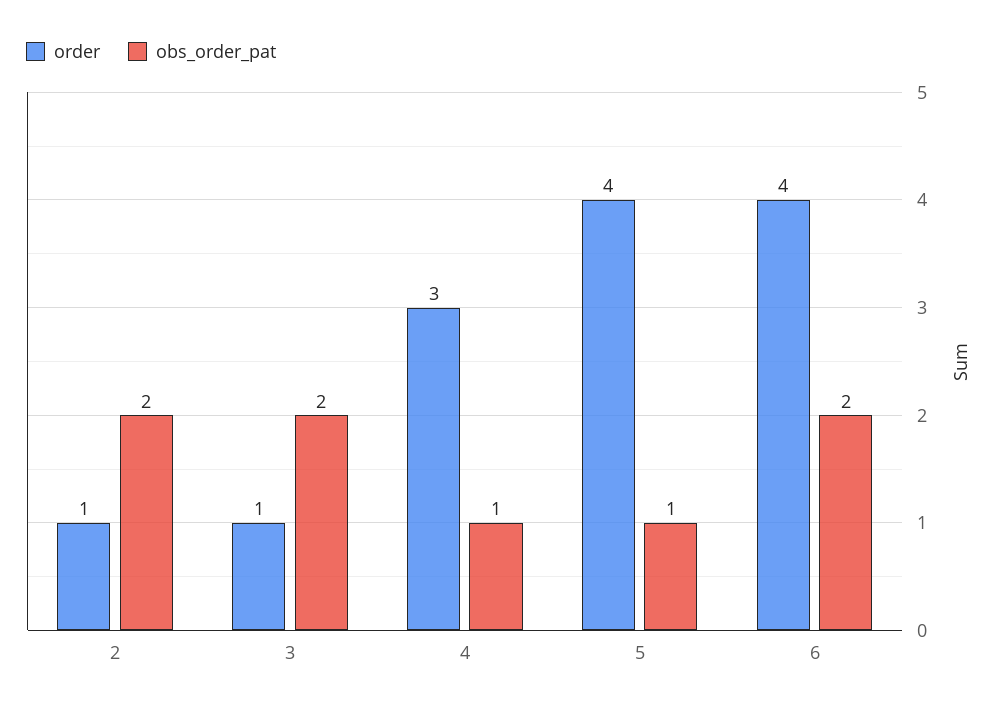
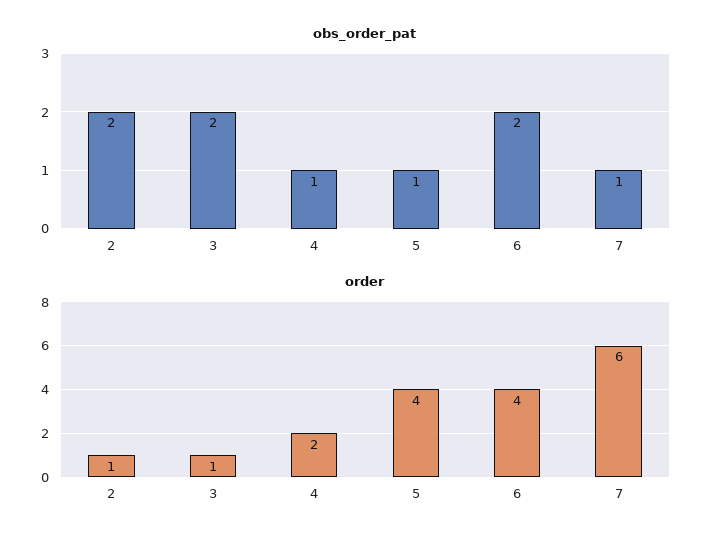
order, 4: 3 -> 2
obs_order_pat, 7: none -> 1
order, 7: none -> 6

